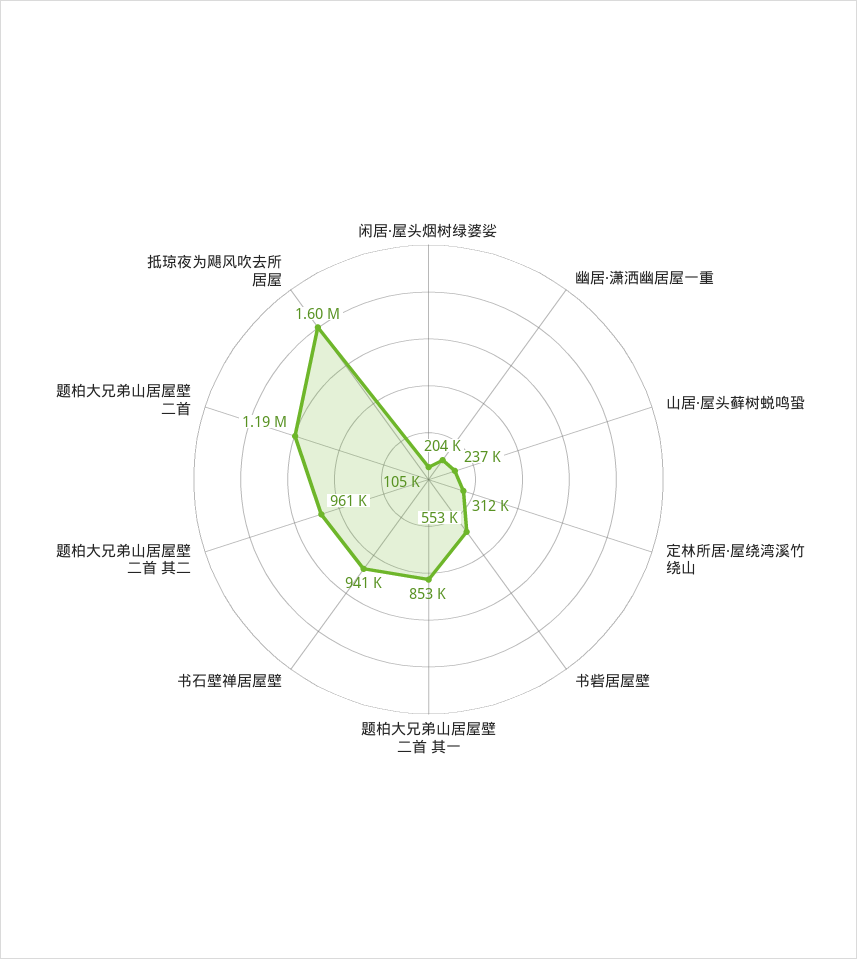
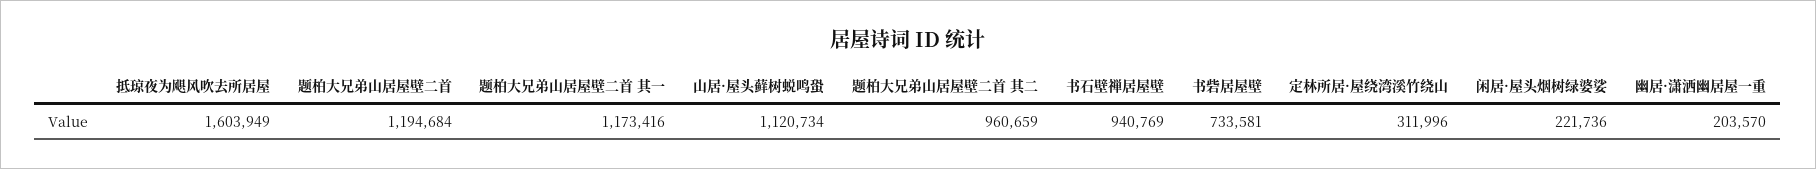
闲居·屋头烟树绿婆娑: 105000 -> 221736
山居·屋头藓树蜕鸣蛩: 237000 -> 1120734
书砦居屋壁: 553000 -> 733581
题柏大兄弟山居屋壁二首 其一: 853000 -> 1173416

